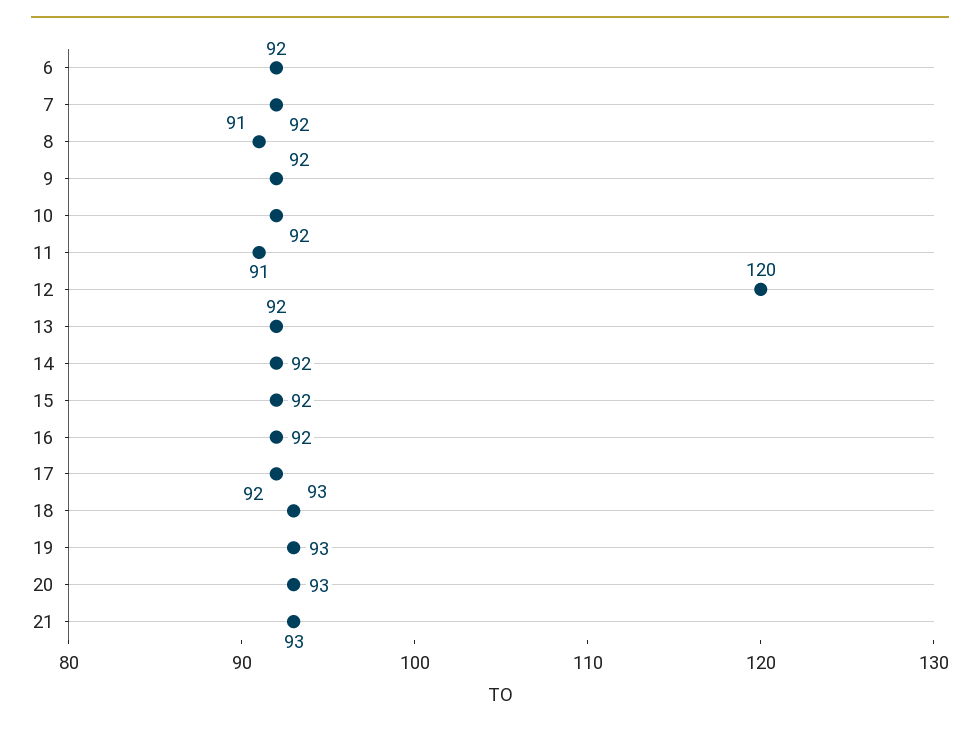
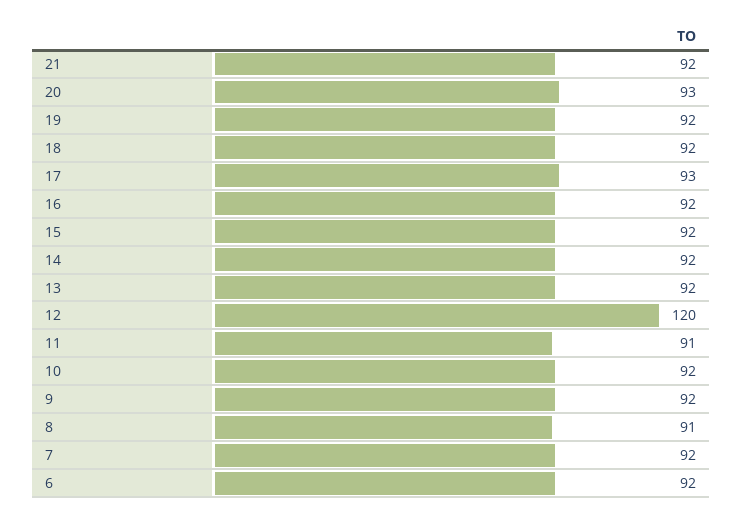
17: 92 -> 93
18: 93 -> 92
19: 93 -> 92
21: 93 -> 92

